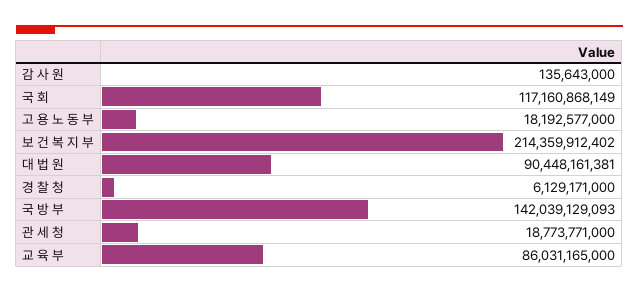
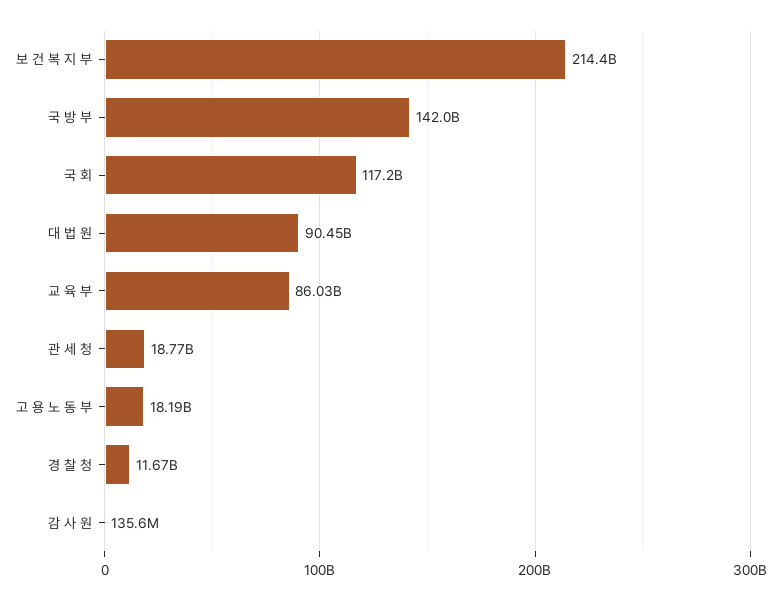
경 찰 청: 6129171000 -> 11670000000

